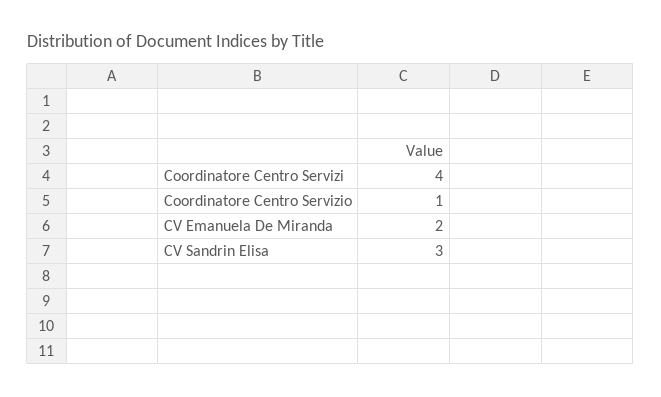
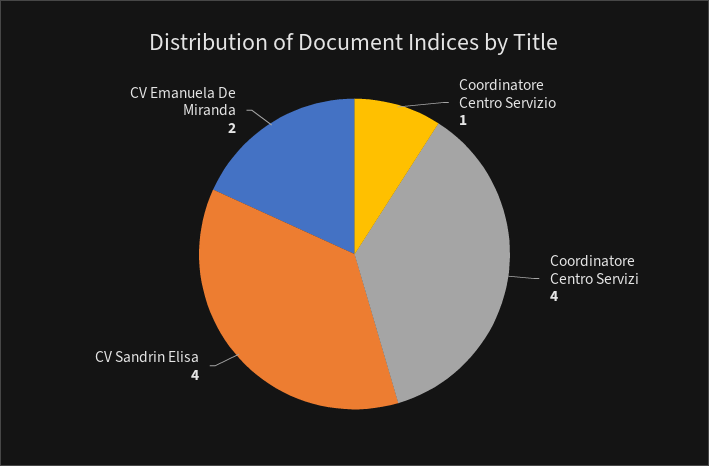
CV Sandrin Elisa: 3 -> 4

